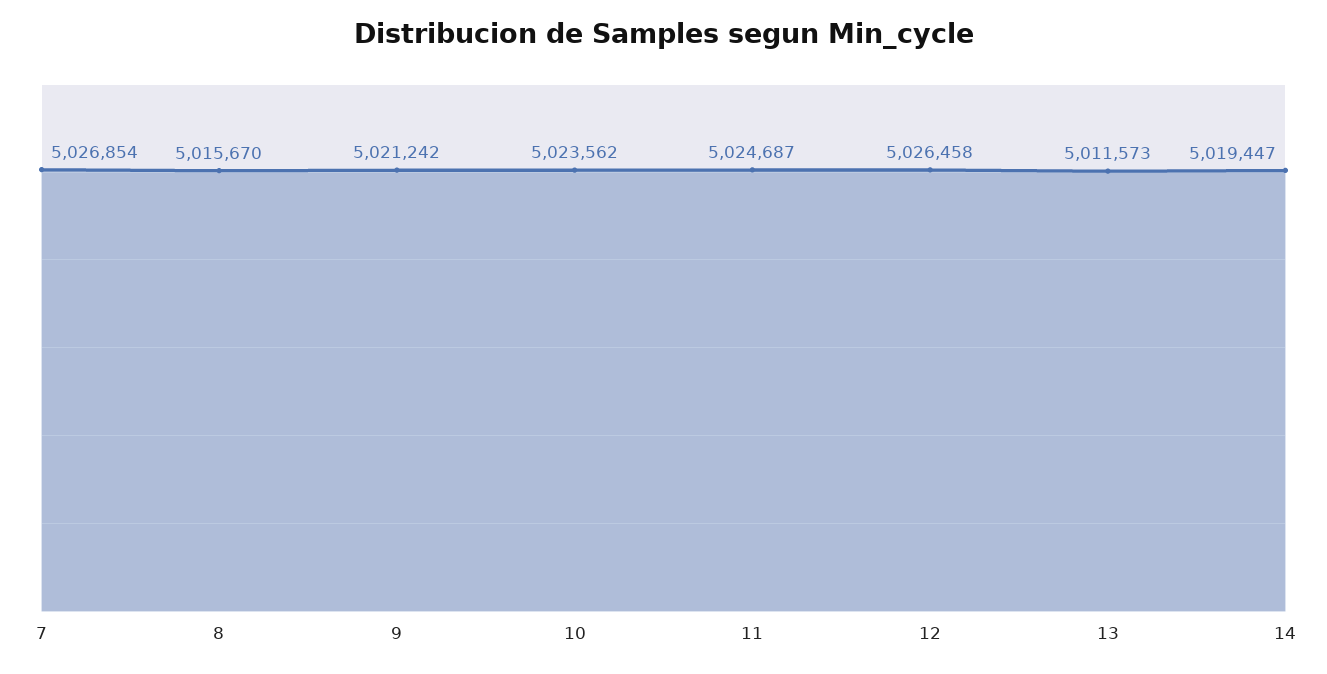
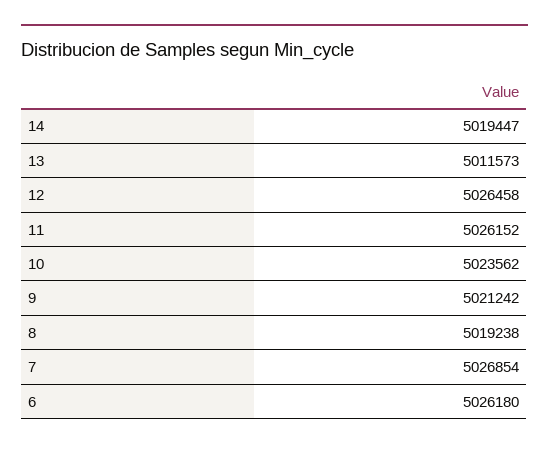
8: 5015670 -> 5019238
11: 5024687 -> 5026152
6: none -> 5026180

